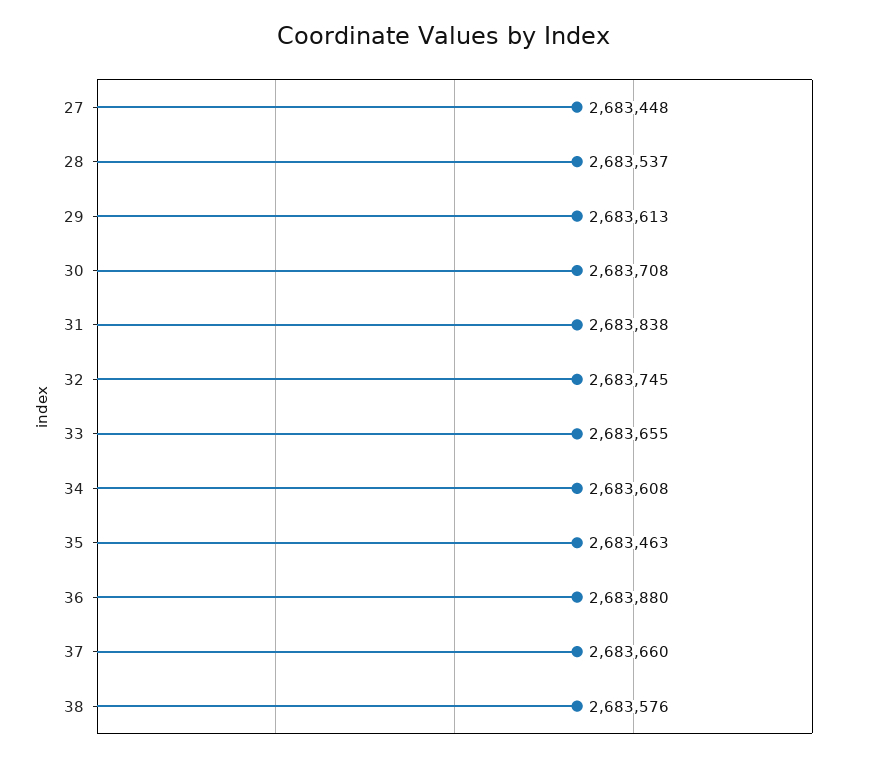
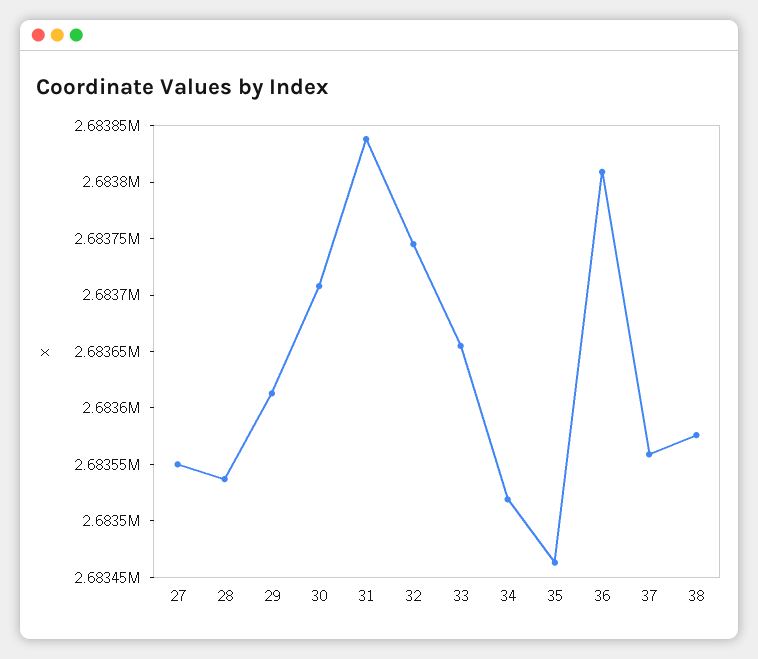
27: 2683448 -> 2683550
34: 2683608 -> 2683520
36: 2683880 -> 2683810
37: 2683660 -> 2683560

